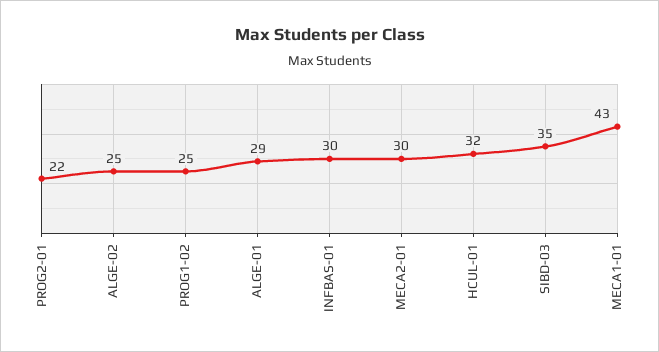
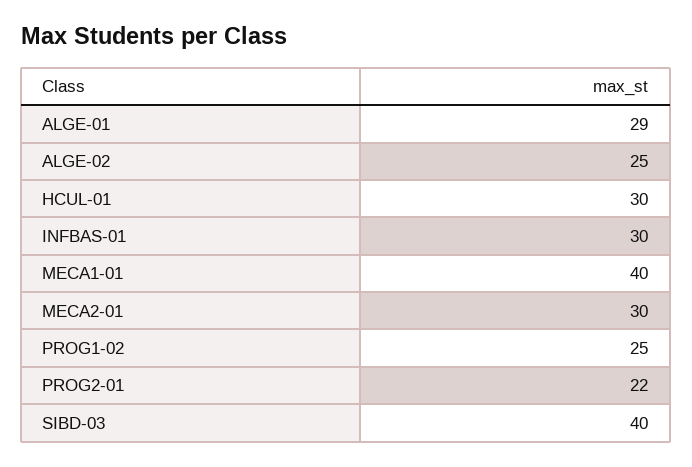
HCUL-01: 32 -> 30
SIBD-03: 35 -> 40
MECA1-01: 43 -> 40

